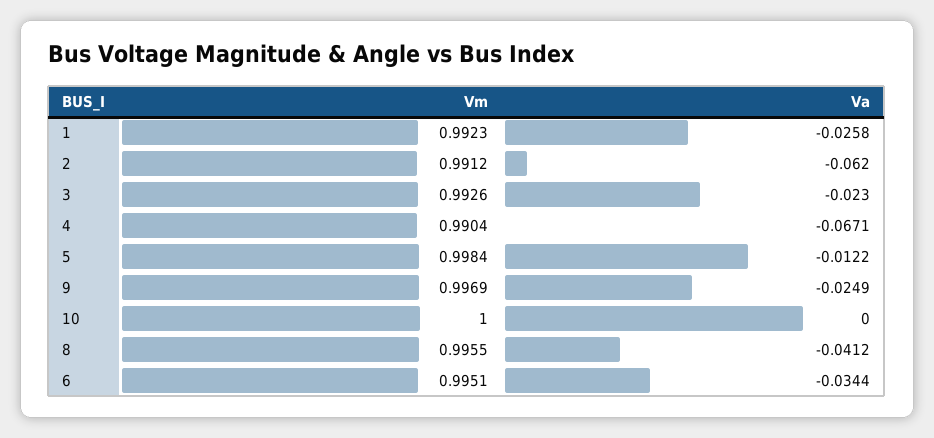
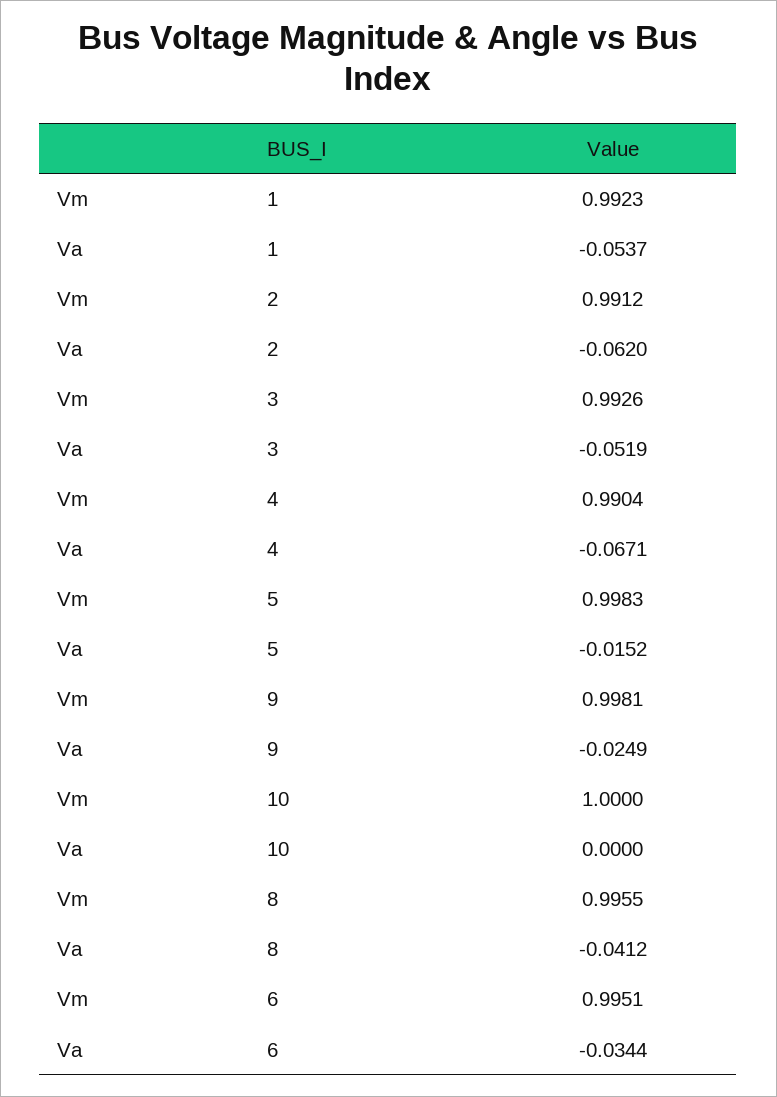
Va, 1: -0.0258 -> -0.0537
Va, 3: -0.023 -> -0.0519
Vm, 5: 0.9984 -> 0.9983
Va, 5: -0.0122 -> -0.0152
Vm, 9: 0.9969 -> 0.9981

